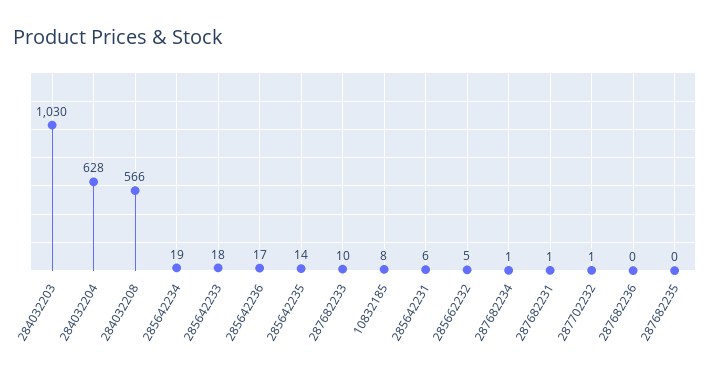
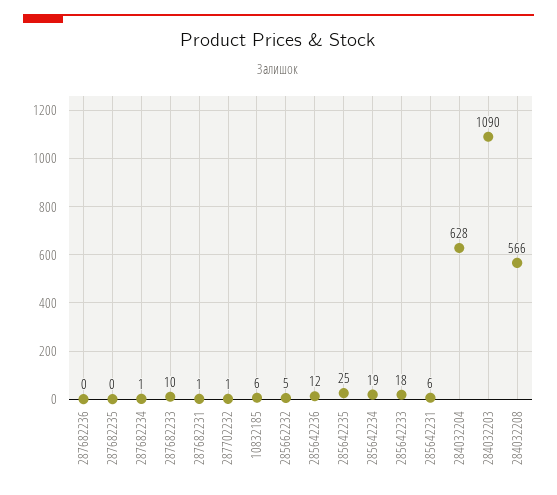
284032203: 1030 -> 1090
285642236: 17 -> 12
285642235: 14 -> 25
10832185: 8 -> 6

